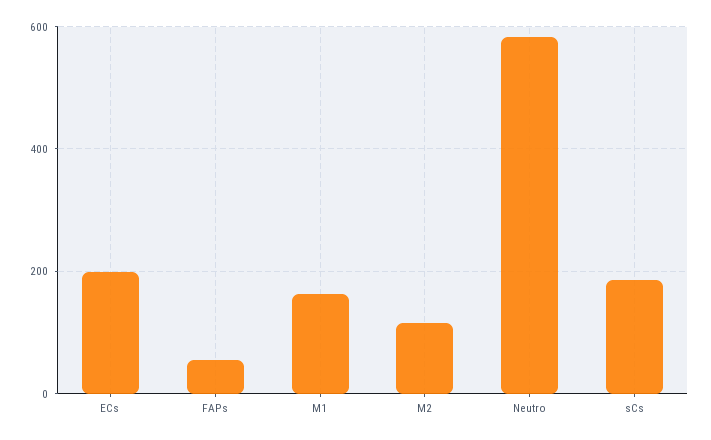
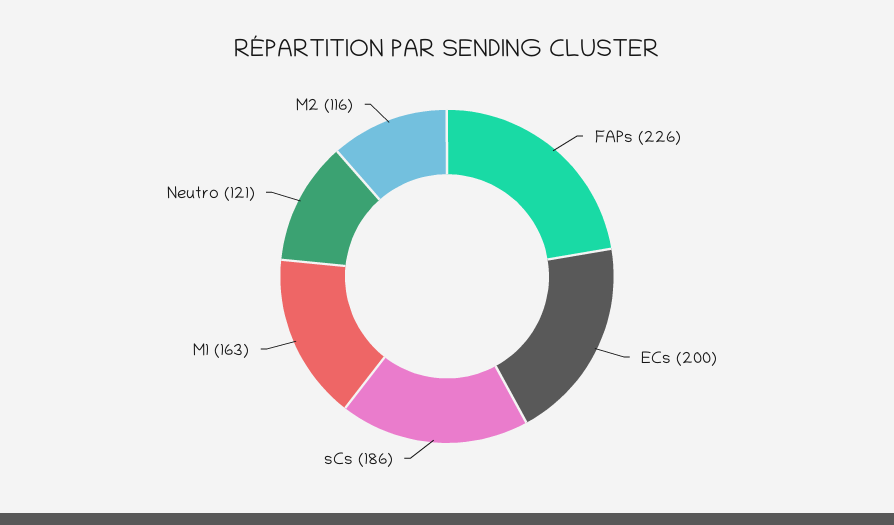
FAPs: 60 -> 226
Neutro: 580 -> 121

